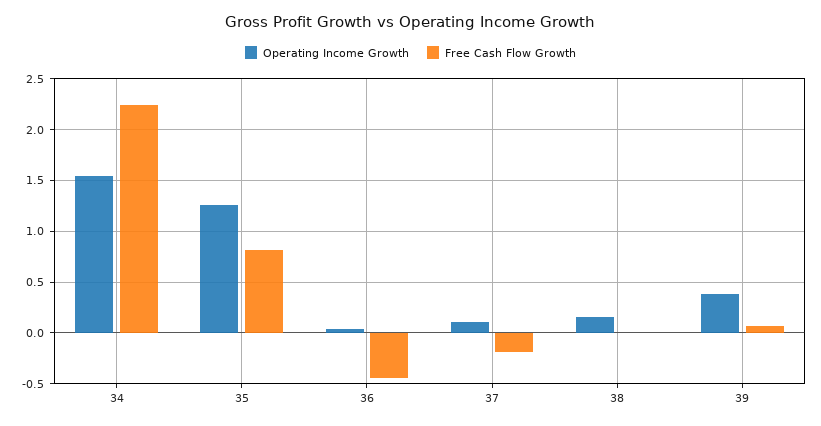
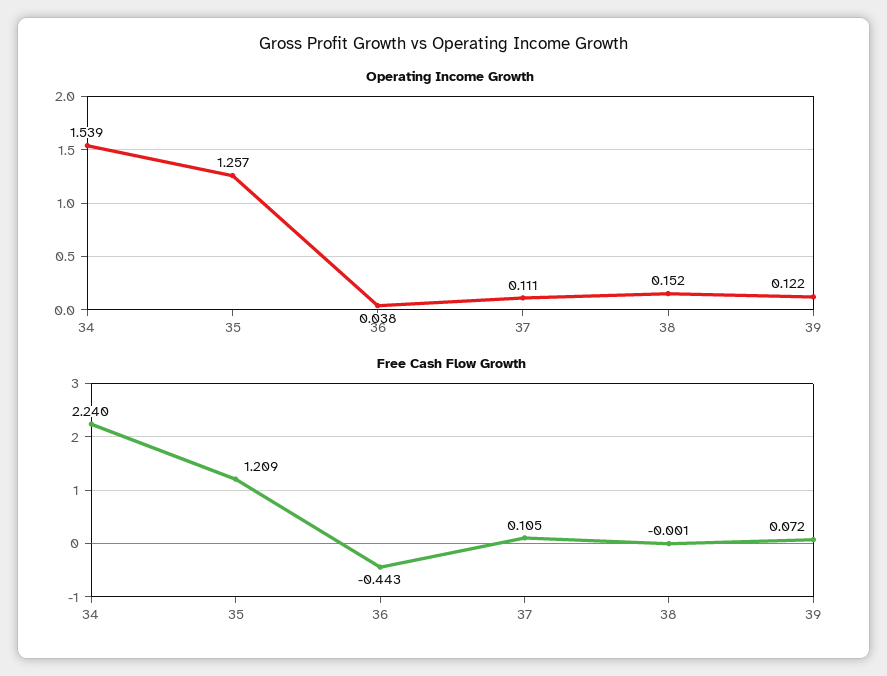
Free Cash Flow Growth, 35: 0.8 -> 1.209
Free Cash Flow Growth, 37: -0.2 -> 0.105
Operating Income Growth, 39: 0.4 -> 0.122

